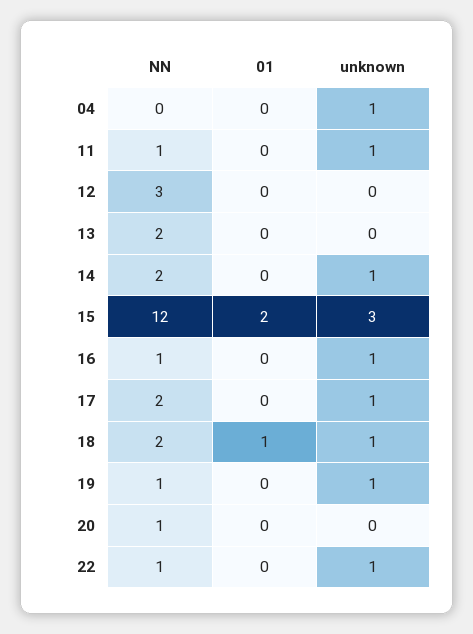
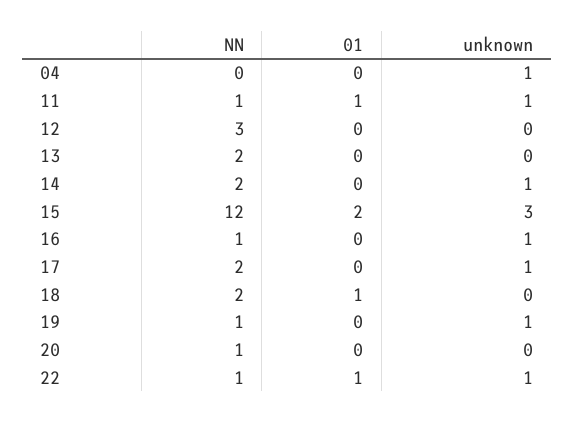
01, 11: 0 -> 1
unknown, 18: 1 -> 0
01, 22: 0 -> 1

